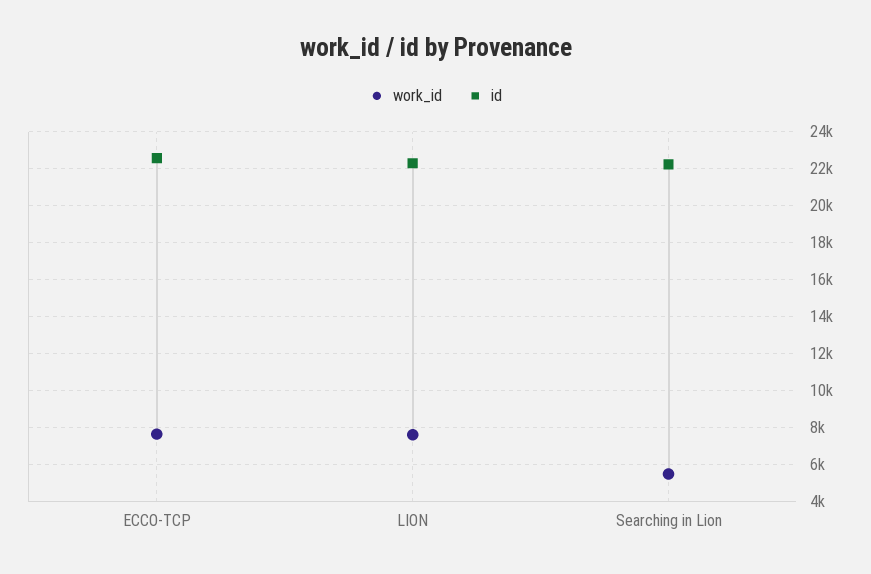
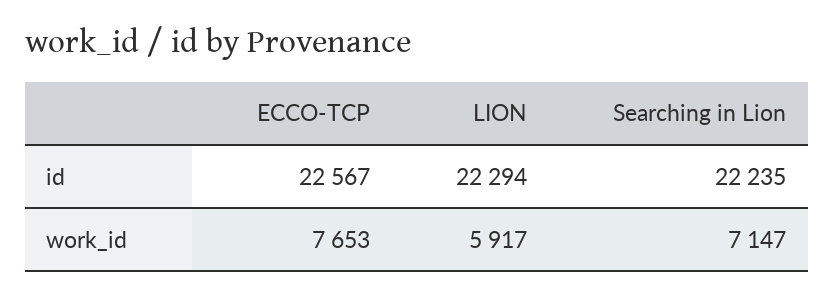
work_id, LION: 7500 -> 5917
work_id, Searching in Lion: 5500 -> 7147

